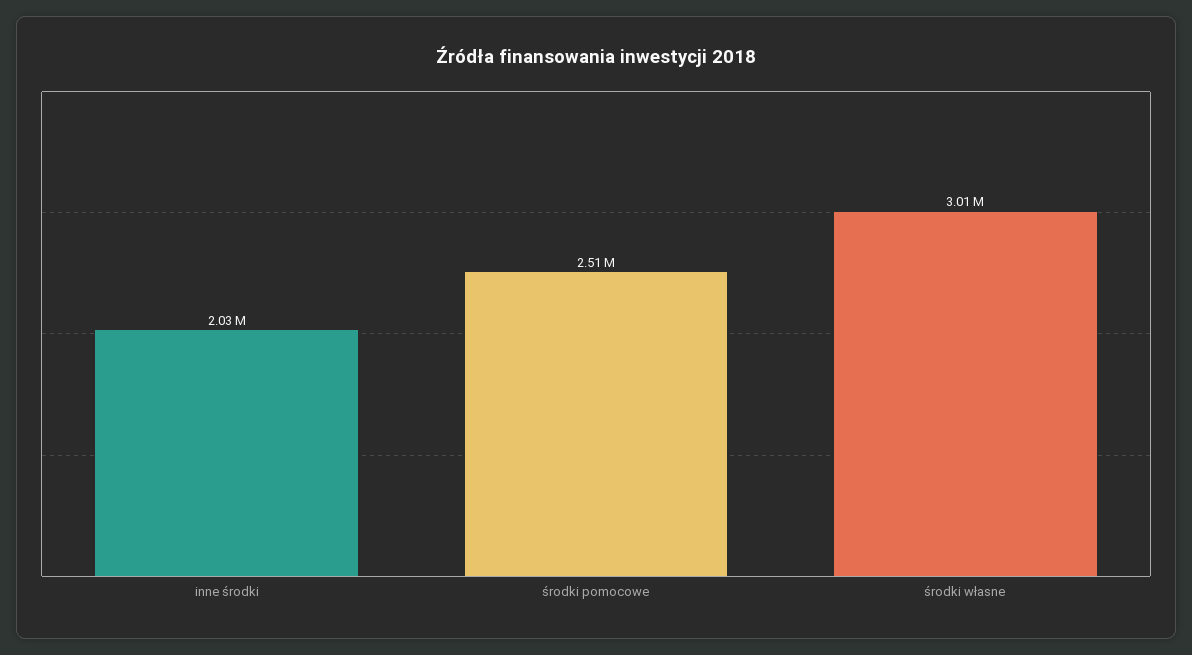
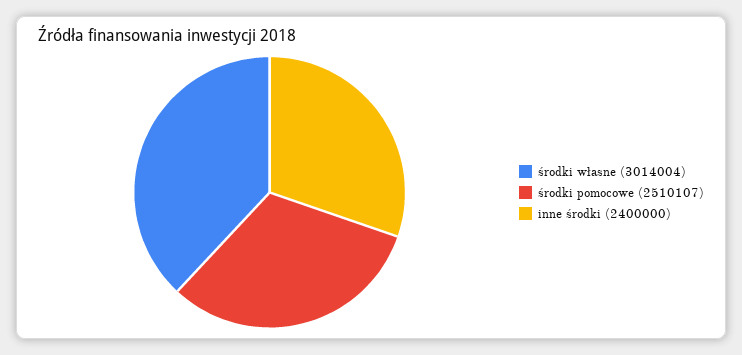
inne środki: 2030000 -> 2400000

